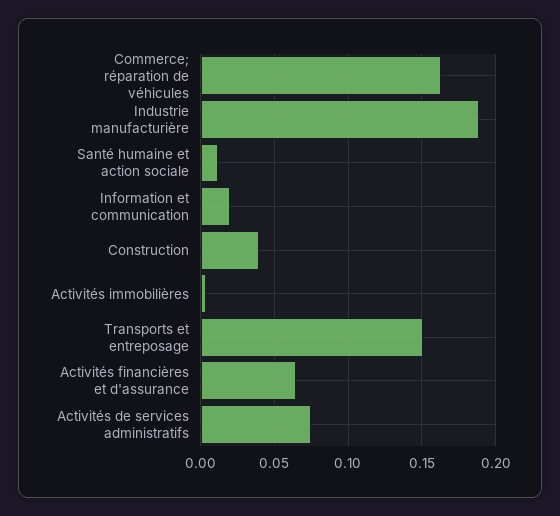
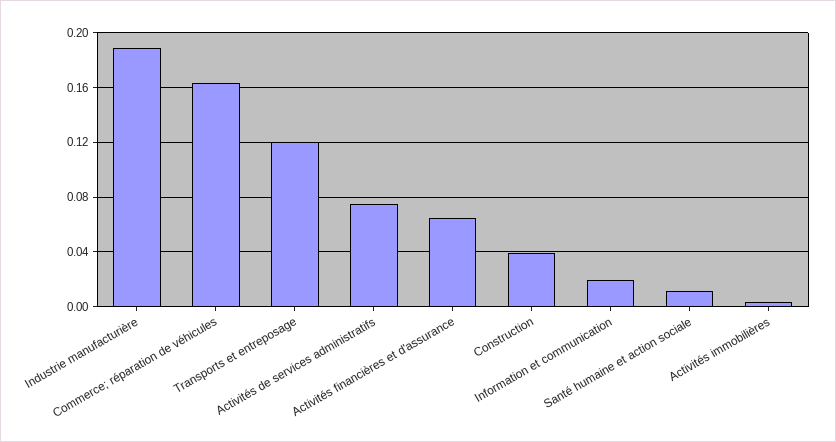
Transports et entreposage: 0.15 -> 0.12

